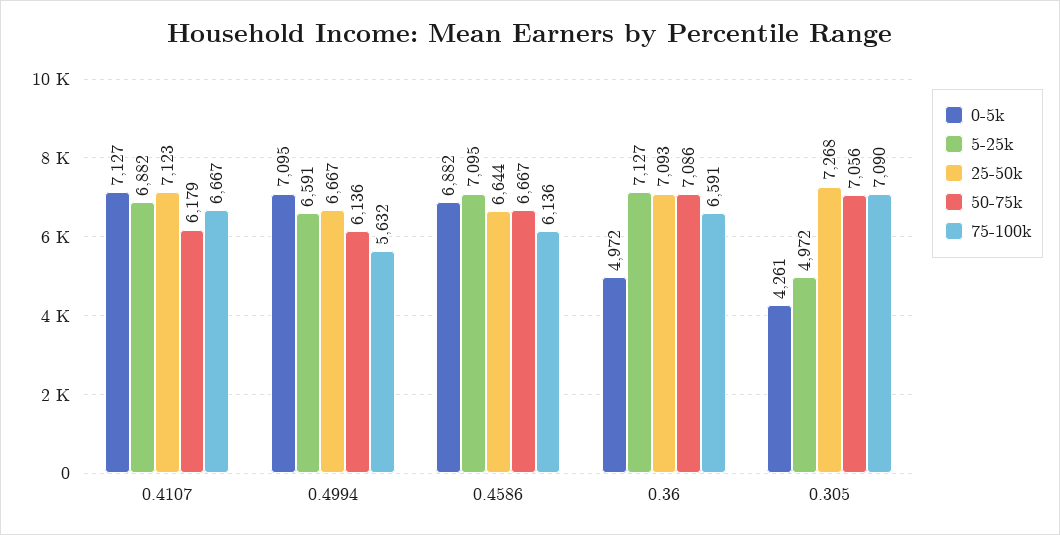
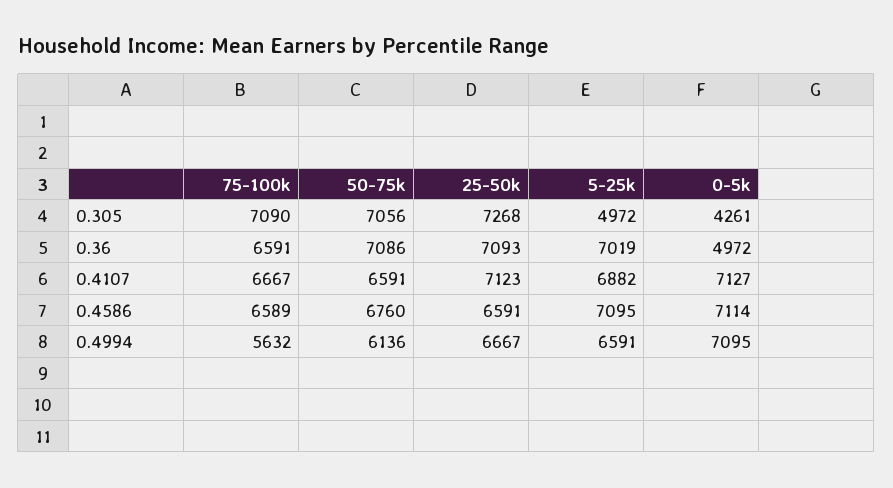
50-75k, 0.4107: 6179 -> 6591
0-5k, 0.4586: 6882 -> 7114
25-50k, 0.4586: 6644 -> 6591
50-75k, 0.4586: 6667 -> 6760
75-100k, 0.4586: 6136 -> 6589
5-25k, 0.36: 7127 -> 7019

